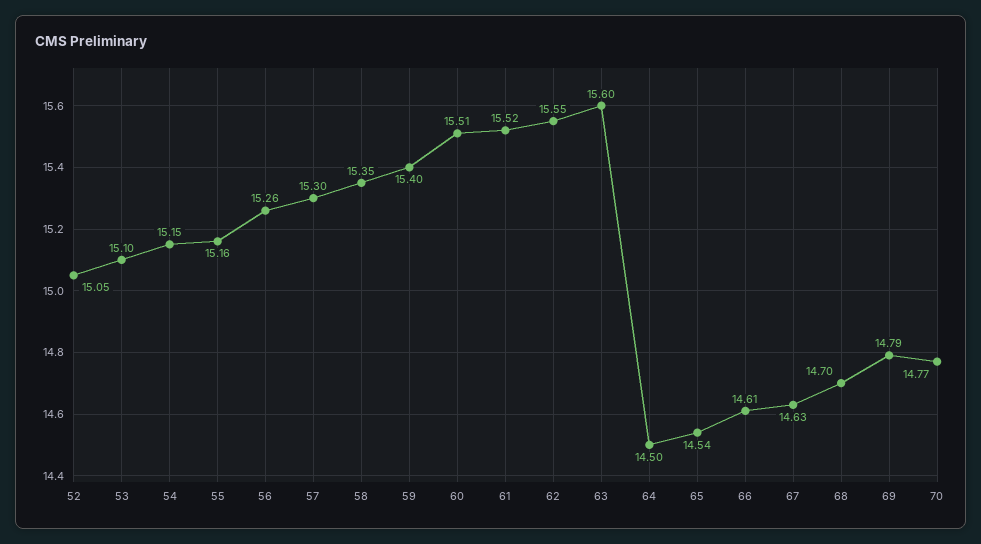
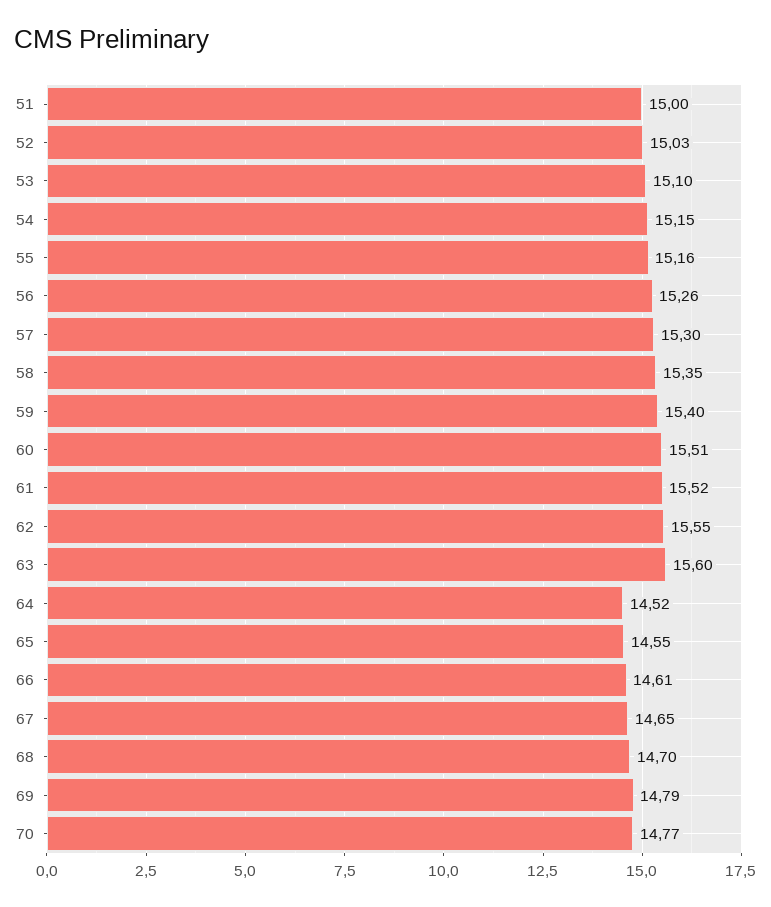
52: 15.05 -> 15.03
64: 14.5 -> 14.52
65: 14.54 -> 14.55
67: 14.63 -> 14.65
51: none -> 15

